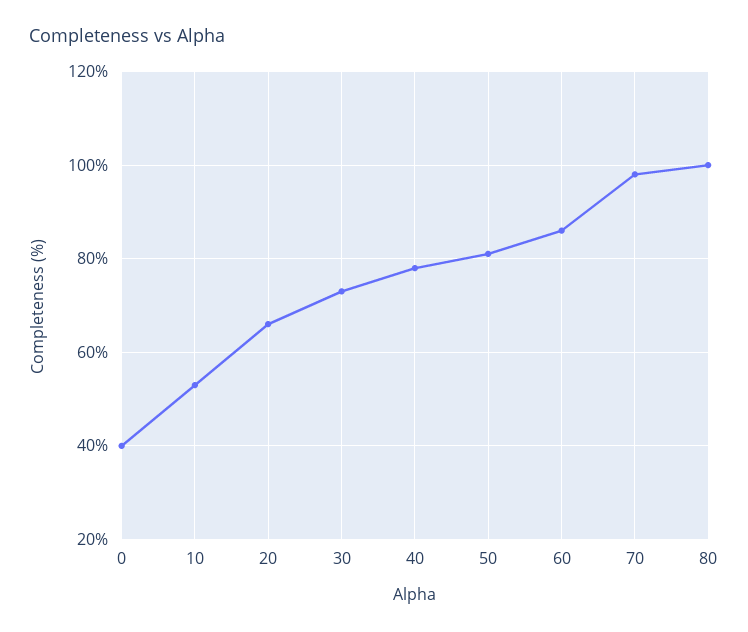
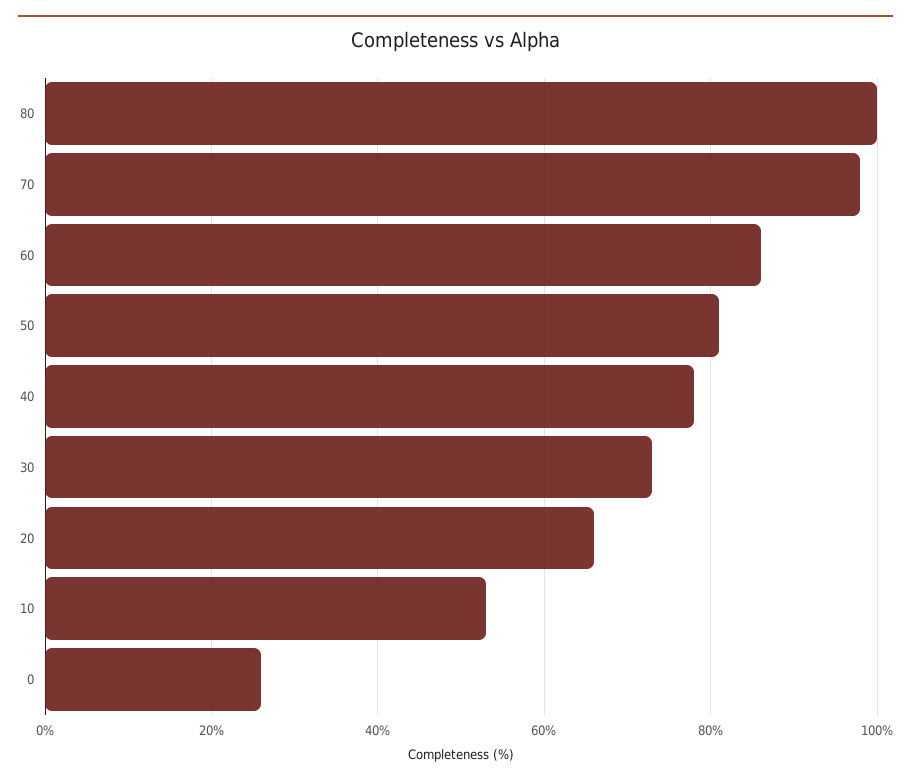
0: 40 -> 25

